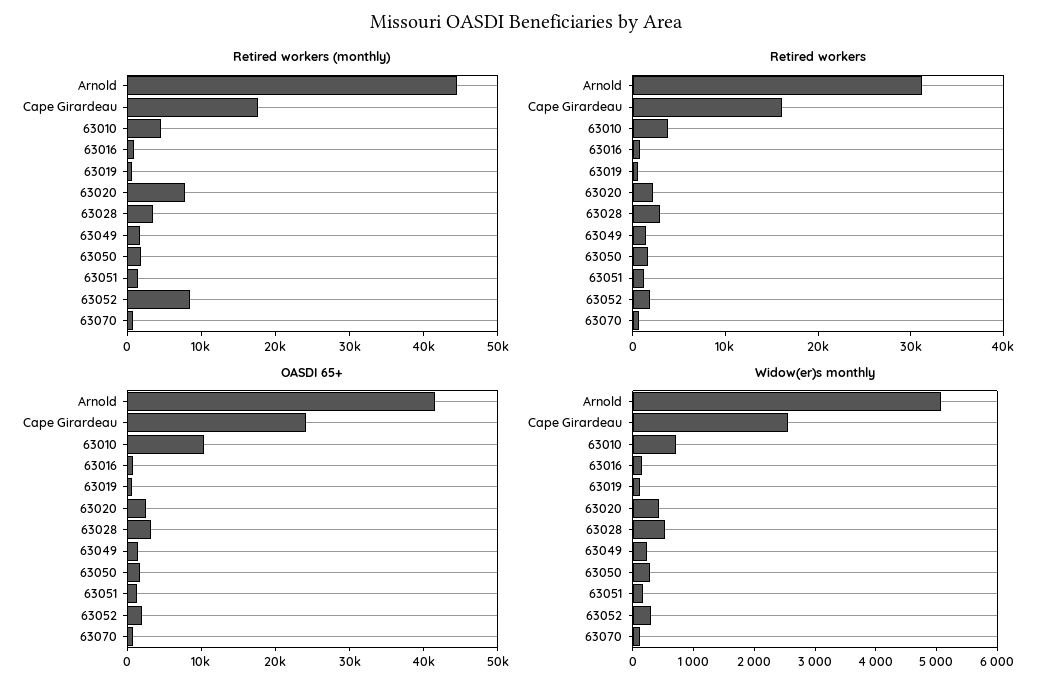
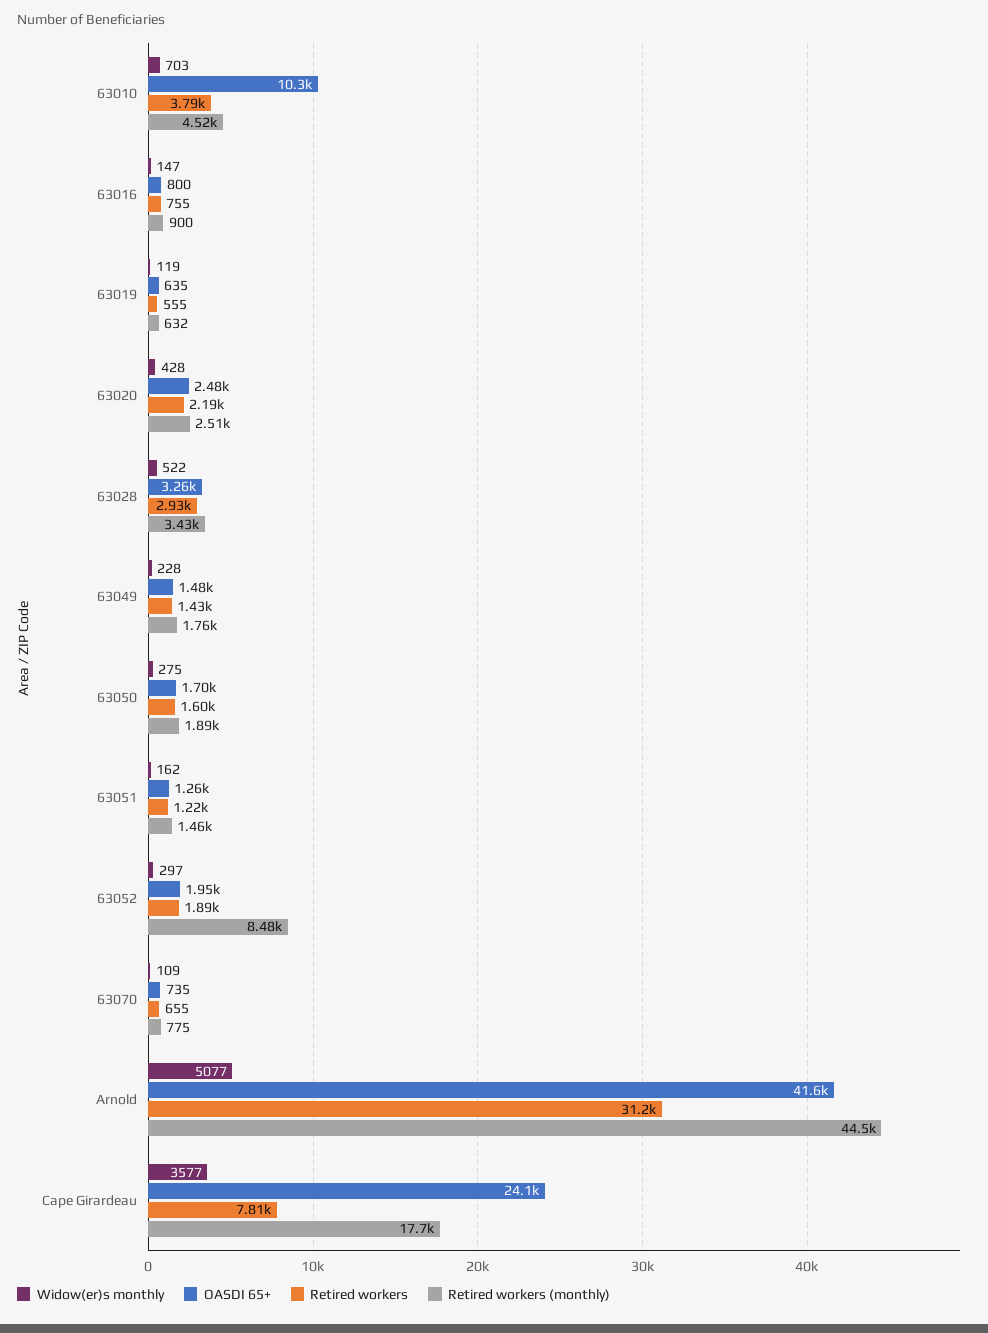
Retired workers (monthly), 63020: 8000 -> 2510
Retired workers, Cape Girardeau: 16000 -> 7810
Widow(er)s monthly, Cape Girardeau: 2600 -> 3577

